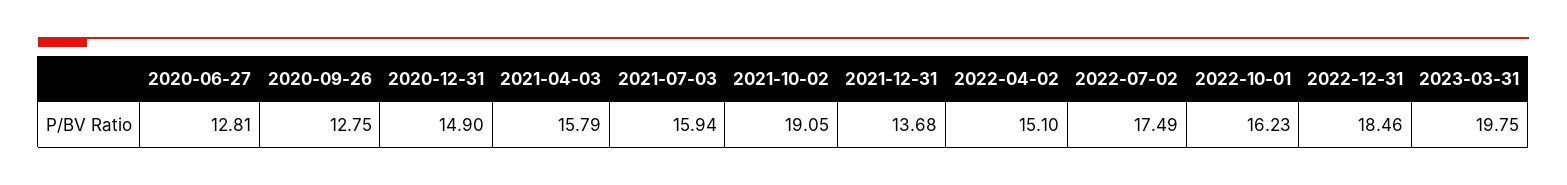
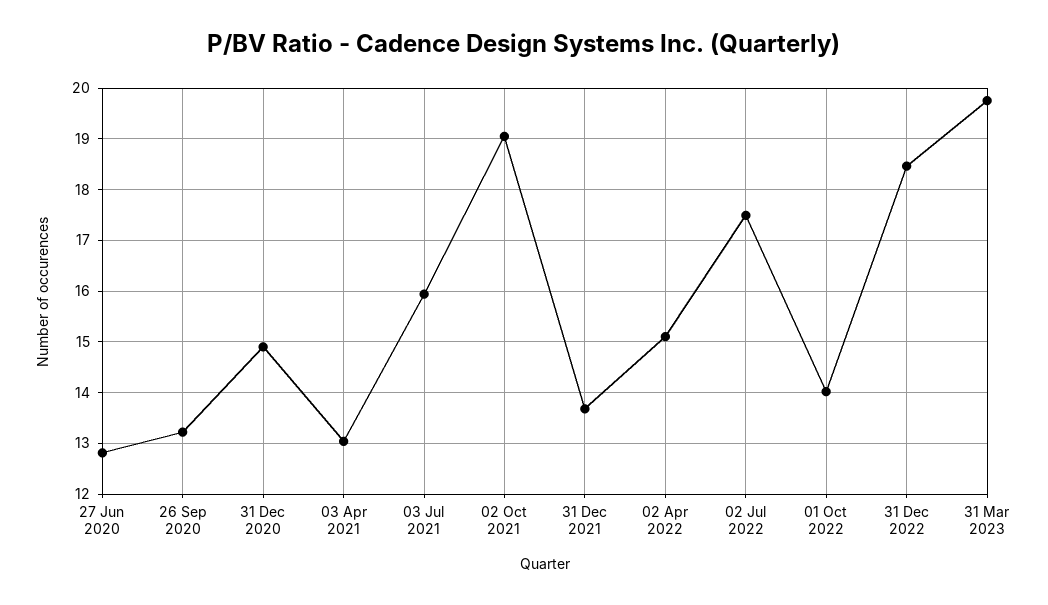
2020-09-26: 12.75 -> 13.2
2021-04-03: 15.79 -> 13
2022-10-01: 16.23 -> 14

